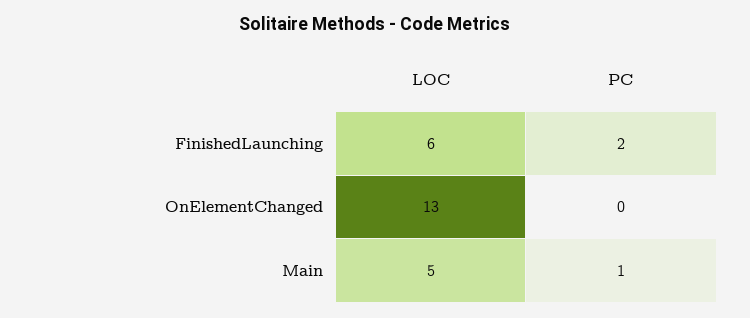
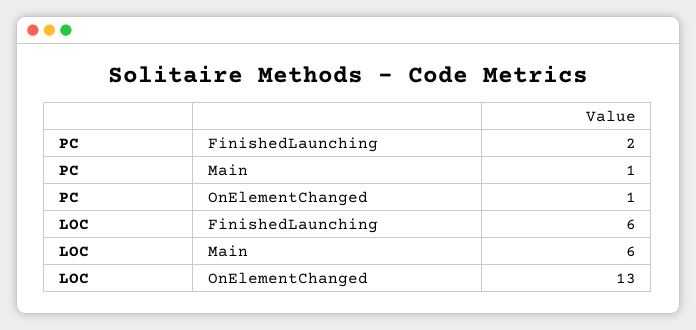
PC, OnElementChanged: 0 -> 1
LOC, Main: 5 -> 6

